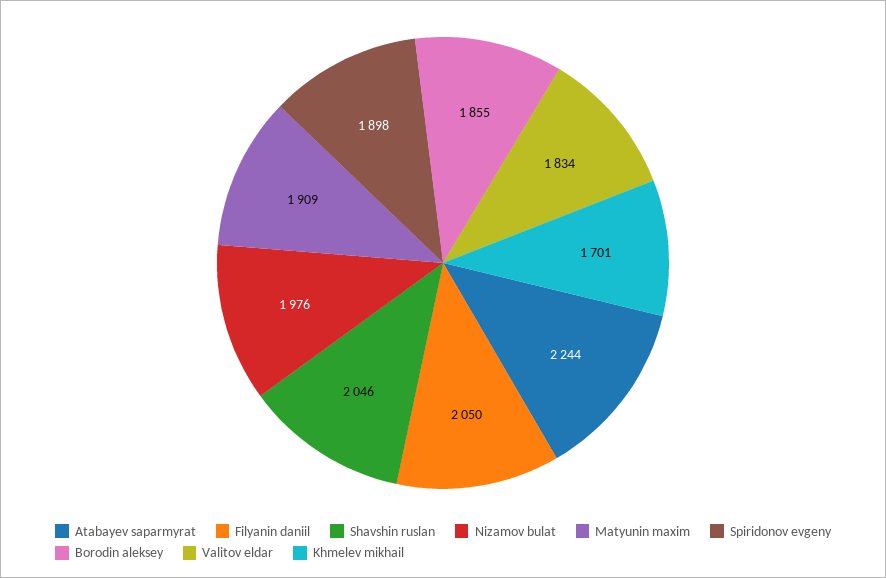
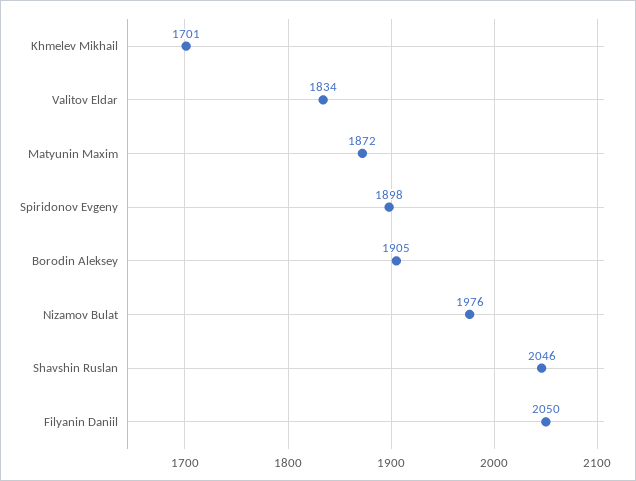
Atabayev saparmyrat: 2244 -> none
Matyunin maxim: 1909 -> 1872
Borodin aleksey: 1855 -> 1905

